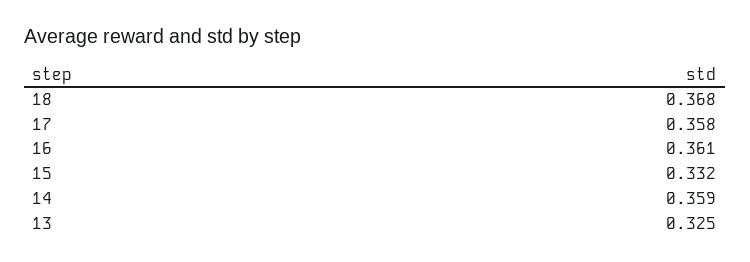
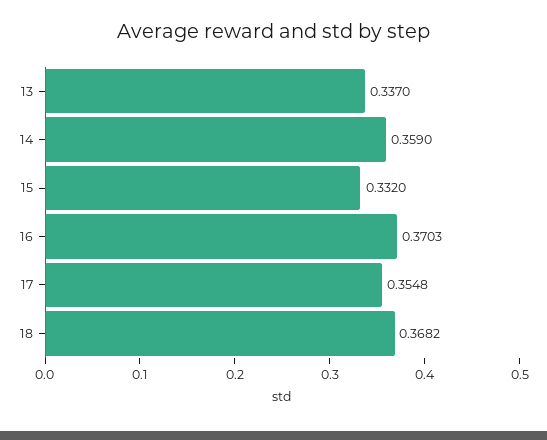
17: 0.358 -> 0.3548
16: 0.361 -> 0.3703
13: 0.325 -> 0.337

